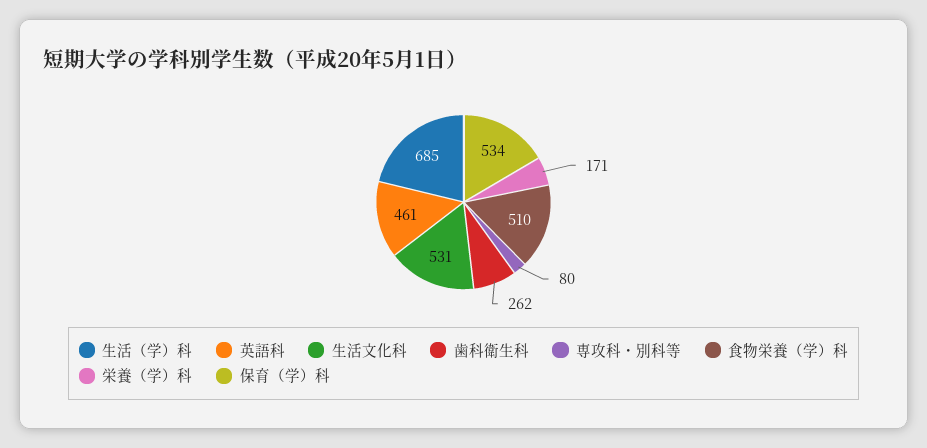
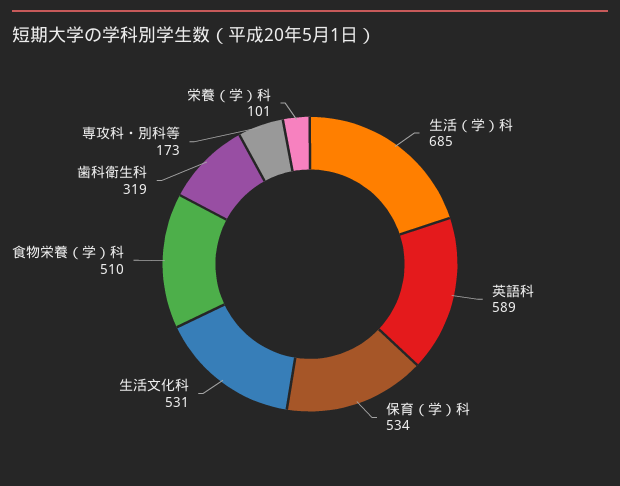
英語科: 461 -> 589
歯科衛生科: 262 -> 319
専攻科・別科等: 80 -> 173
栄養（学）科: 171 -> 101

